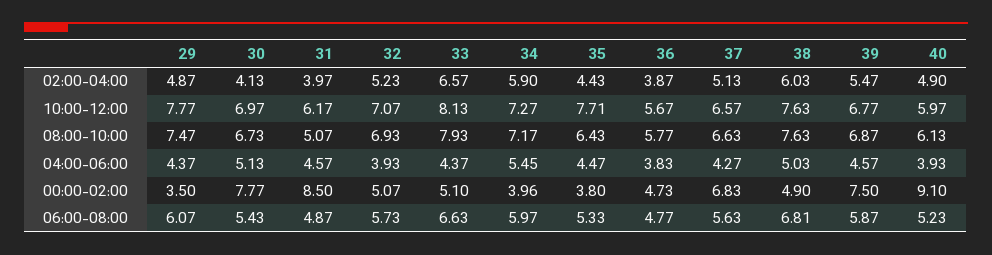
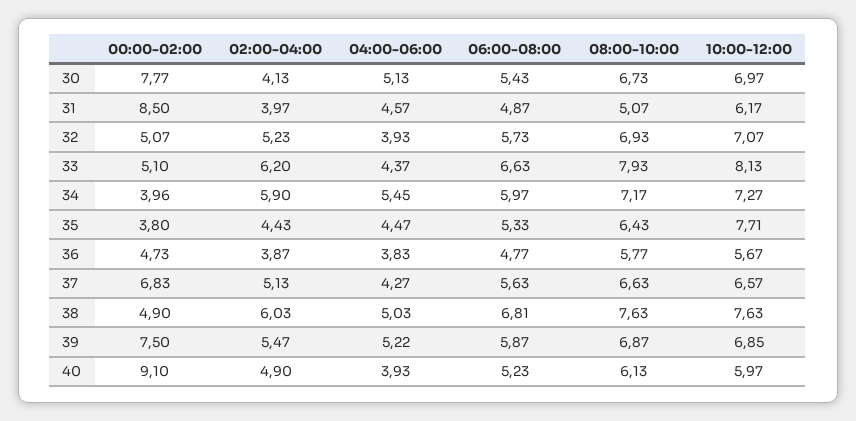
29, 02:00-04:00: 4.87 -> none
33, 02:00-04:00: 6.57 -> 6.2
29, 10:00-12:00: 7.77 -> none
39, 10:00-12:00: 6.77 -> 6.85
29, 08:00-10:00: 7.47 -> none
29, 04:00-06:00: 4.37 -> none
39, 04:00-06:00: 4.57 -> 5.22
29, 00:00-02:00: 3.5 -> none
29, 06:00-08:00: 6.07 -> none

